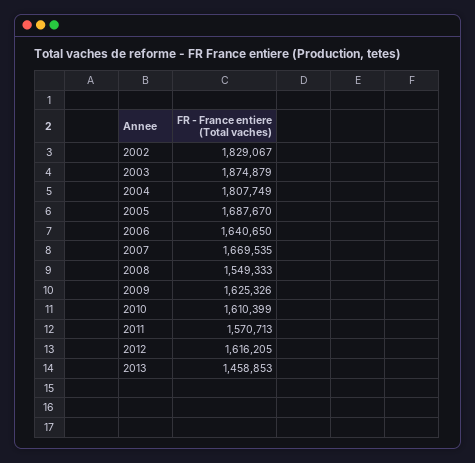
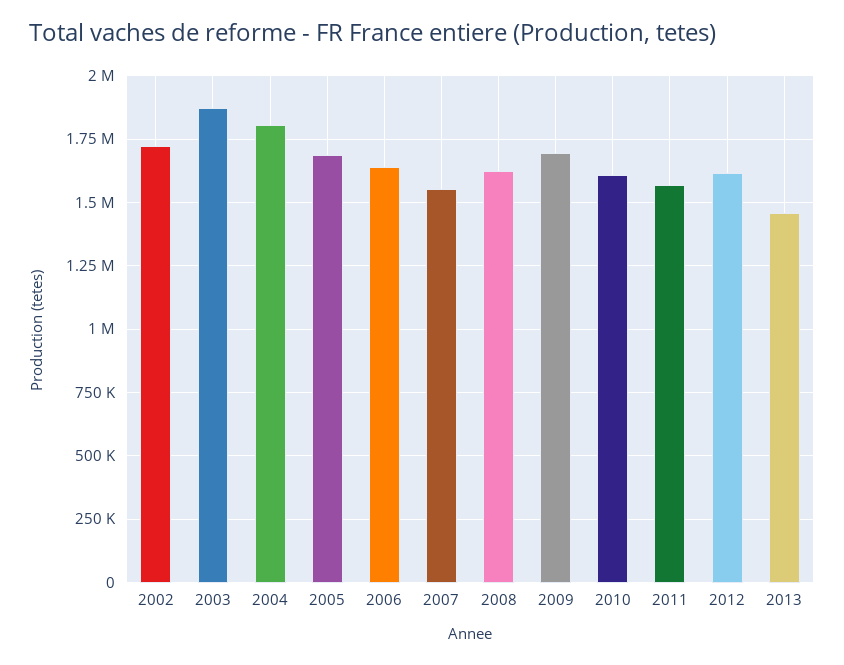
2002: 1829067 -> 1725000
2007: 1669535 -> 1550000
2008: 1549333 -> 1625000
2009: 1625326 -> 1700000

